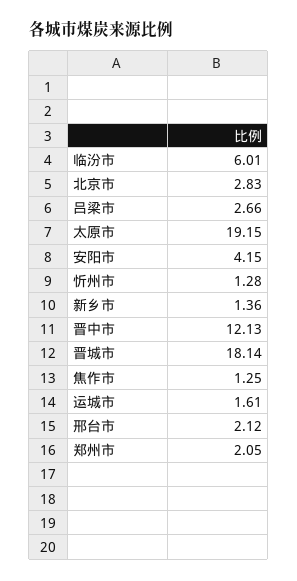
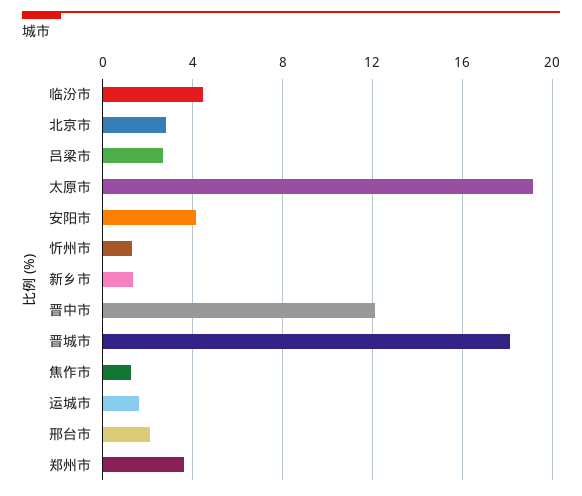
临汾市: 6.01 -> 4.5
郑州市: 2.05 -> 3.5

